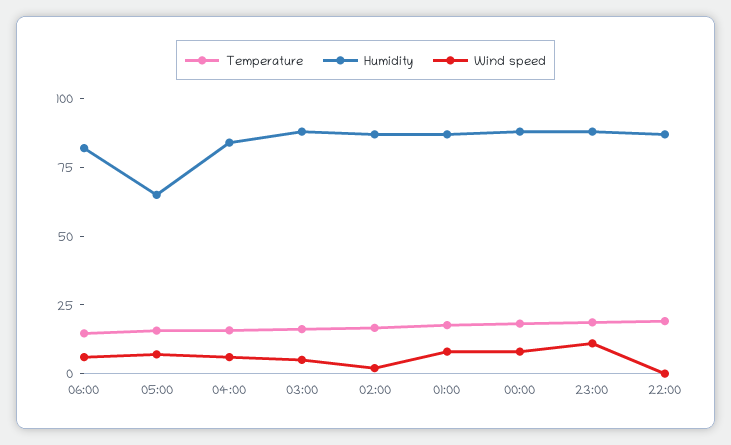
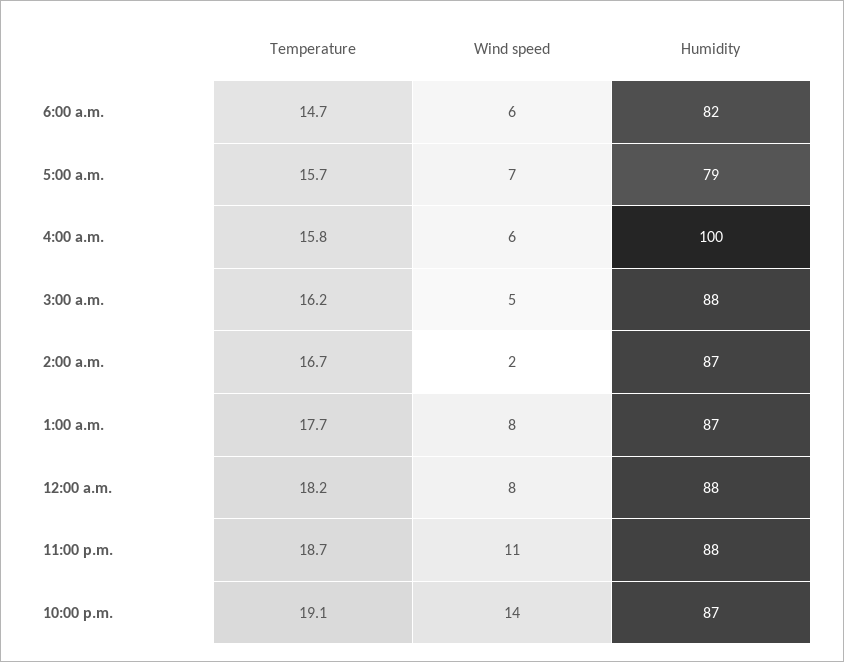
Humidity, 05:00: 65 -> 79
Humidity, 04:00: 85 -> 100
Wind speed, 22:00: 0 -> 14

